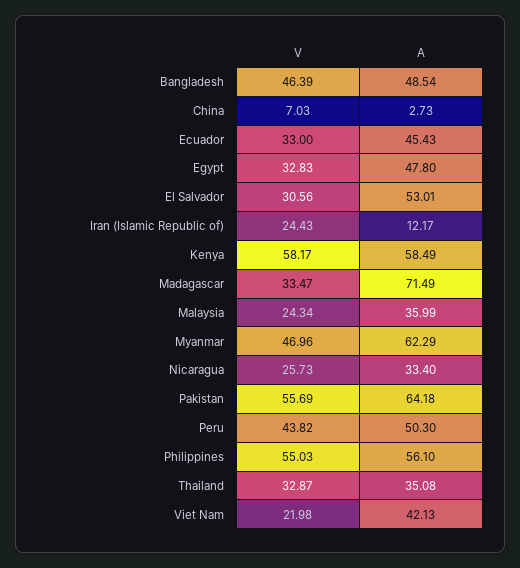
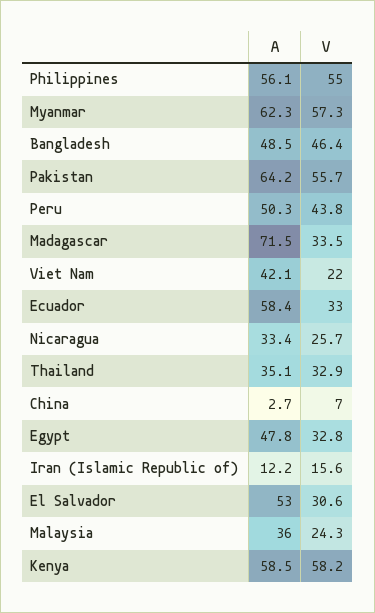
A, Ecuador: 45.43 -> 58.4
V, Iran (Islamic Republic of): 24.43 -> 15.6
V, Myanmar: 46.96 -> 57.3

